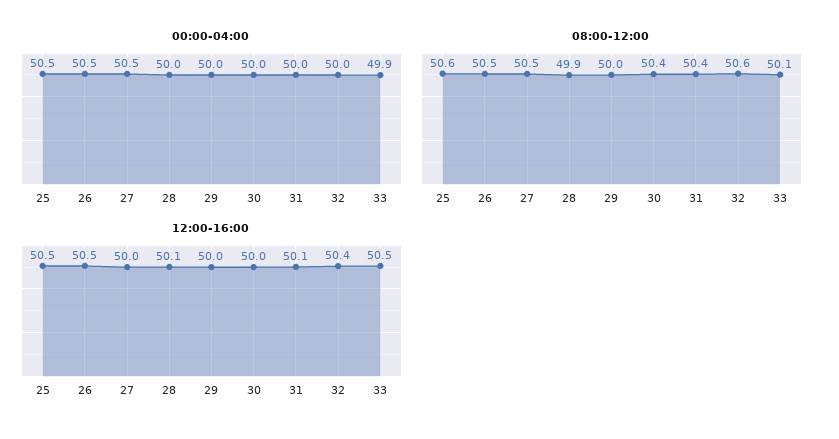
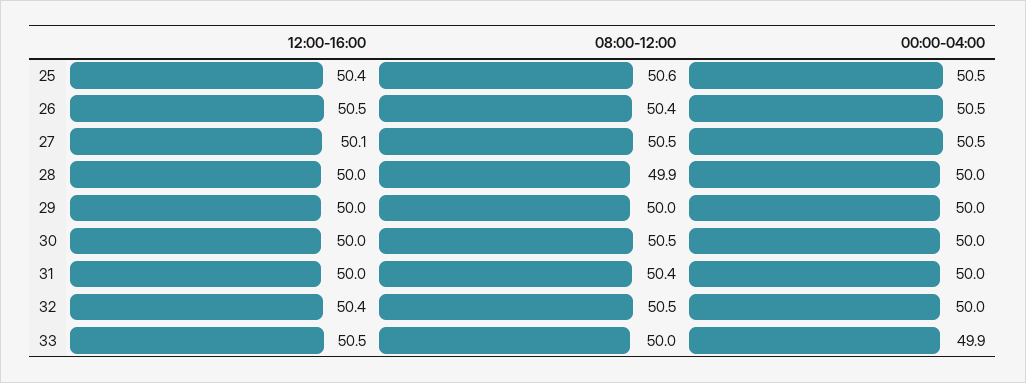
08:00-12:00, 26: 50.5 -> 50.4
08:00-12:00, 30: 50.4 -> 50.5
08:00-12:00, 32: 50.6 -> 50.5
08:00-12:00, 33: 50.1 -> 50
12:00-16:00, 25: 50.5 -> 50.4
12:00-16:00, 27: 50 -> 50.1
12:00-16:00, 28: 50.1 -> 50
12:00-16:00, 31: 50.1 -> 50

